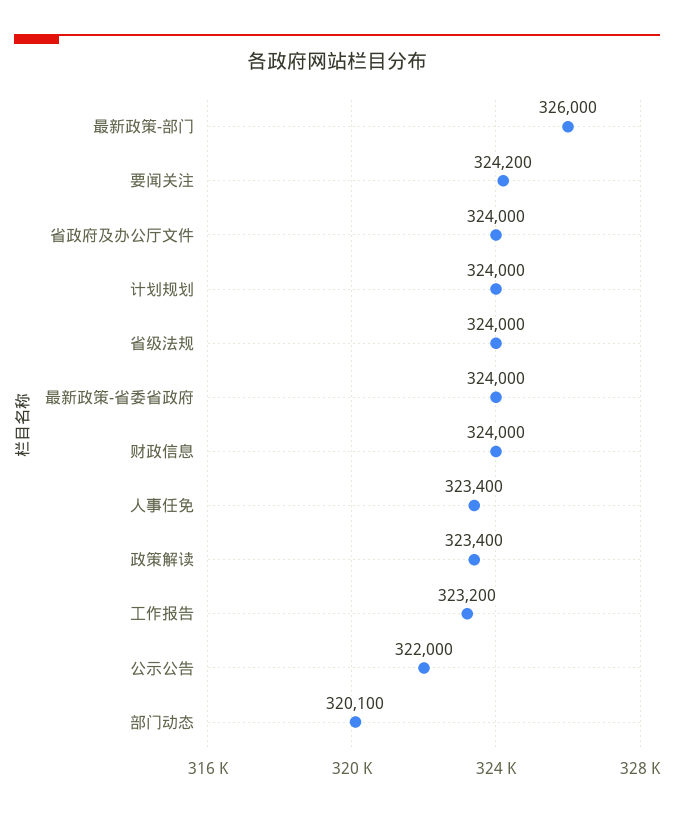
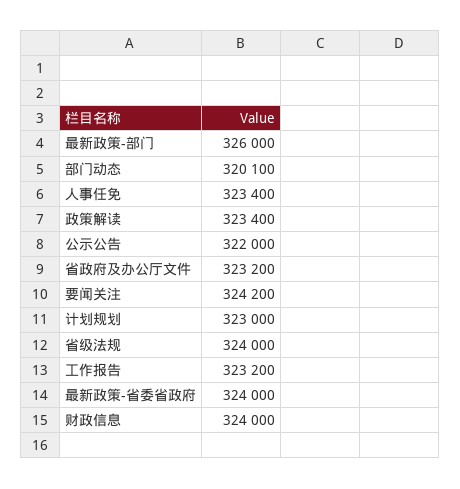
省政府及办公厅文件: 324000 -> 323200
计划规划: 324000 -> 323000

